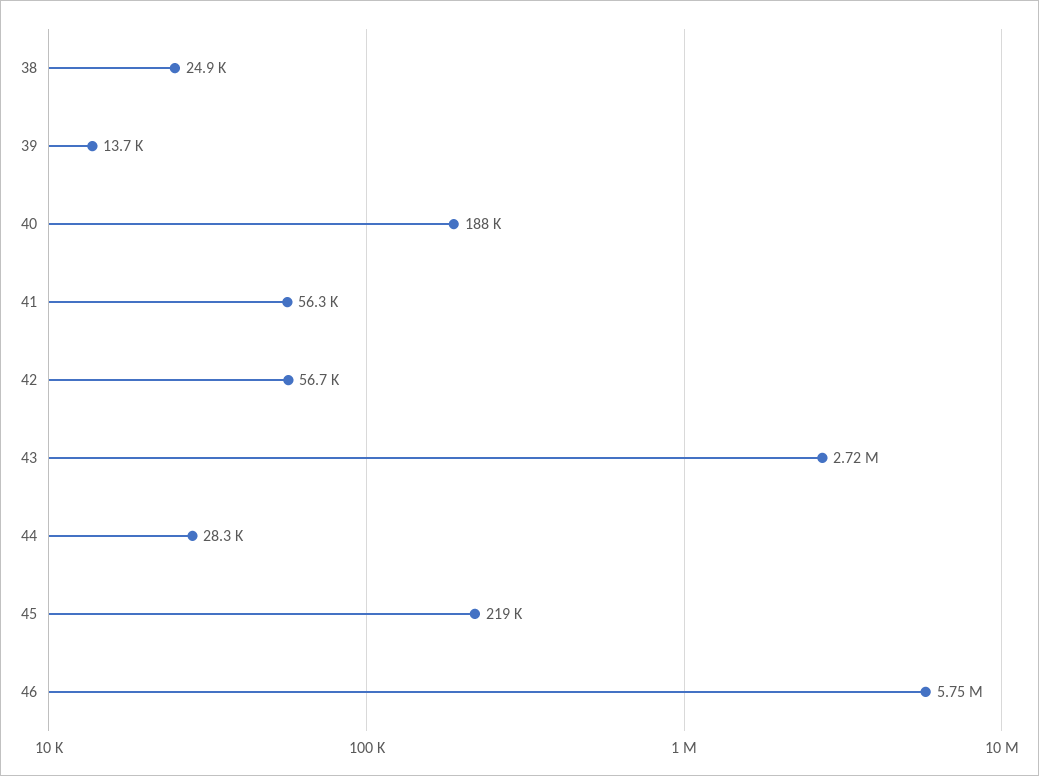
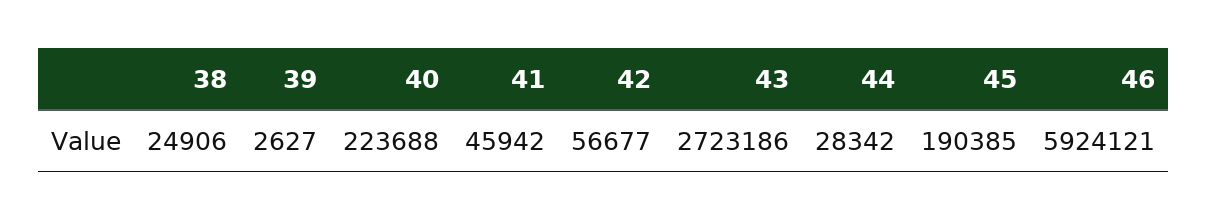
39: 13700 -> 2627
40: 188000 -> 223688
41: 56300 -> 45942
45: 219000 -> 190385
46: 5750000 -> 5924121

